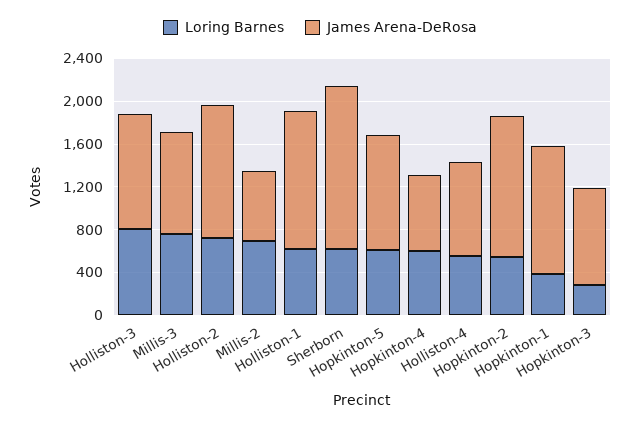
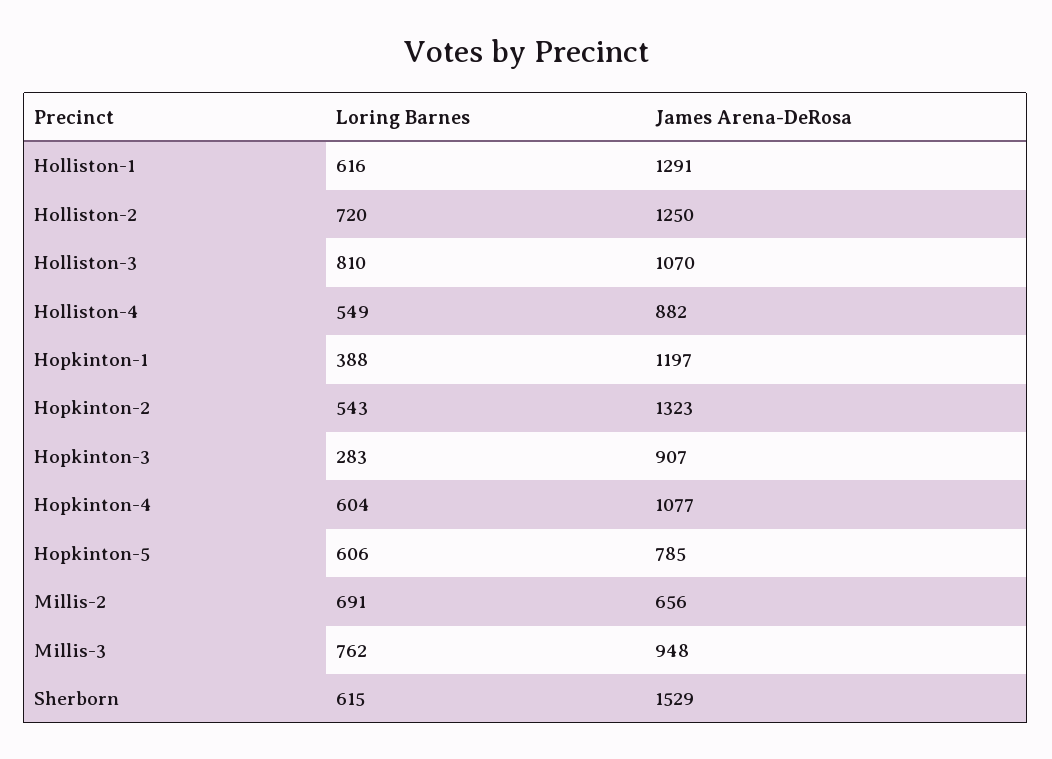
James Arena-DeRosa, Hopkinton-5: 1100 -> 785
James Arena-DeRosa, Hopkinton-4: 700 -> 1077

